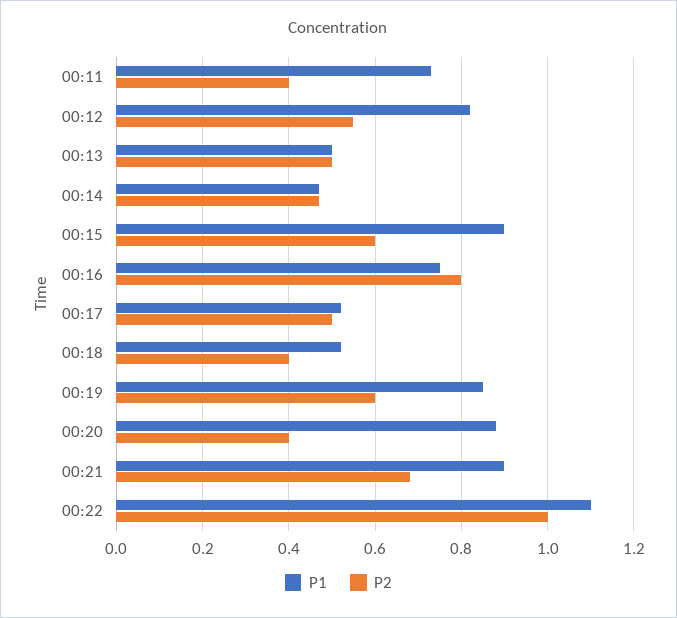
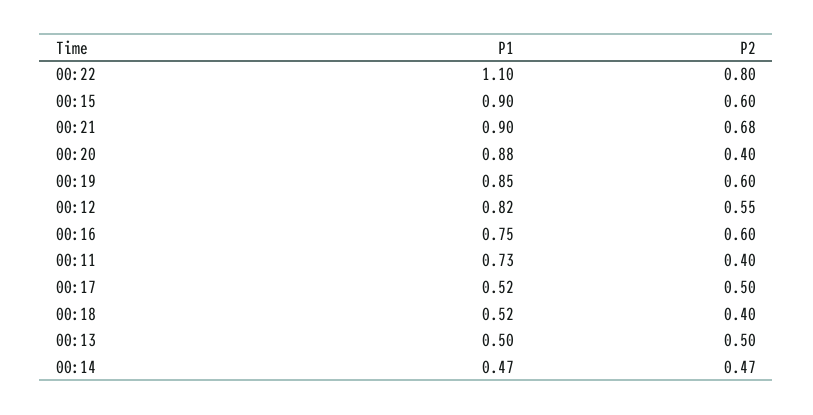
P2, 00:16: 0.8 -> 0.6
P2, 00:22: 1 -> 0.8

